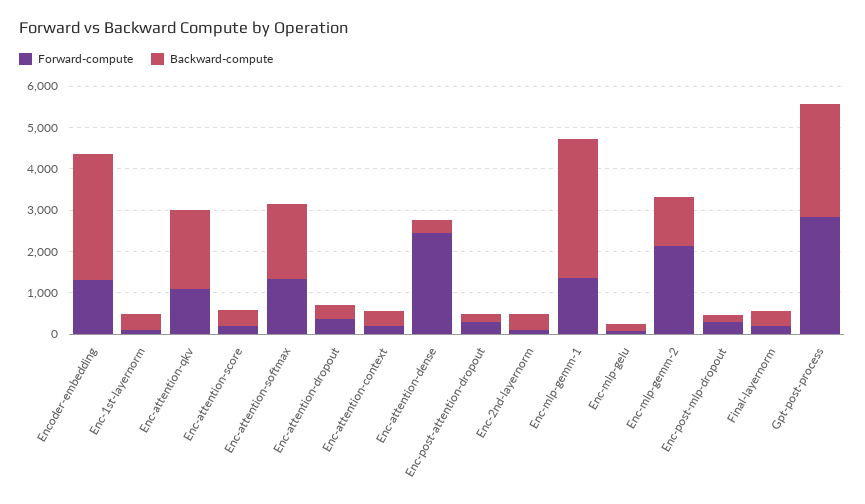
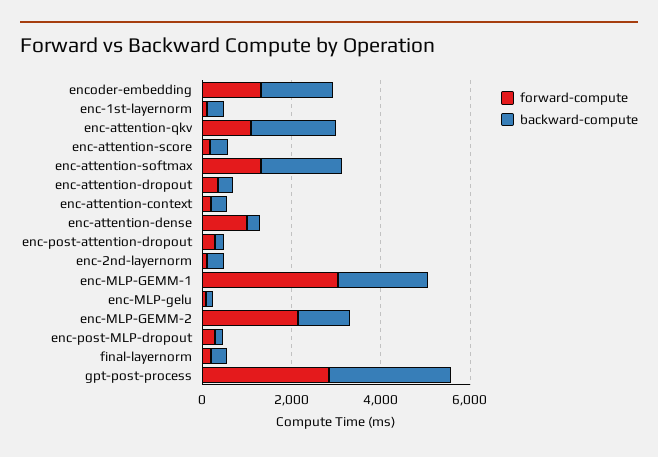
Backward-compute, Encoder-embedding: 3000 -> 1500
Forward-compute, Enc-attention-dense: 2400 -> 1000
Forward-compute, Enc-mlp-gemm-1: 1400 -> 3000
Backward-compute, Enc-mlp-gemm-1: 3400 -> 2000

